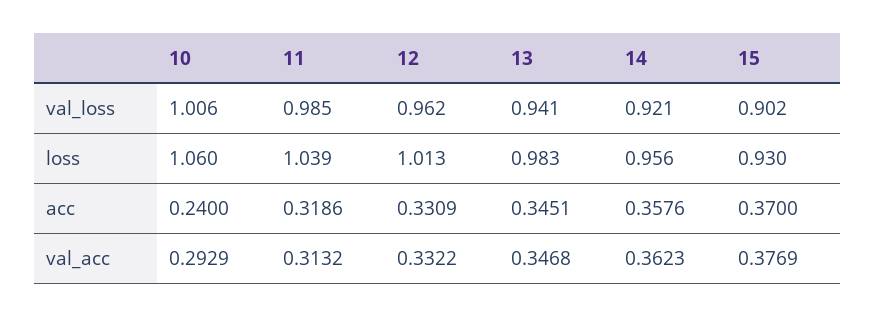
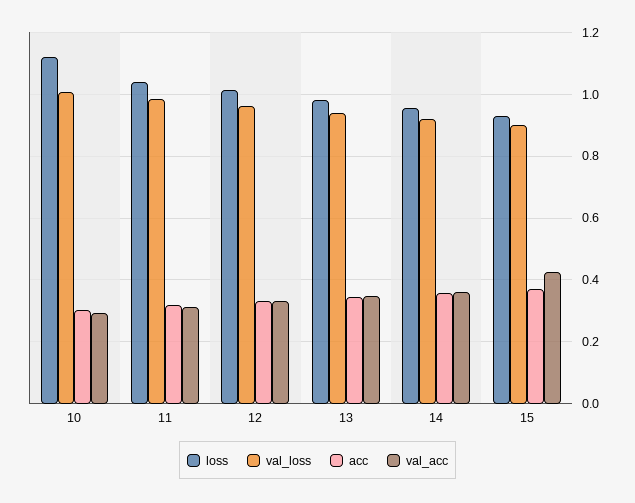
loss, 10: 1.06 -> 1.12
acc, 10: 0.24 -> 0.3
val_acc, 15: 0.3769 -> 0.42

